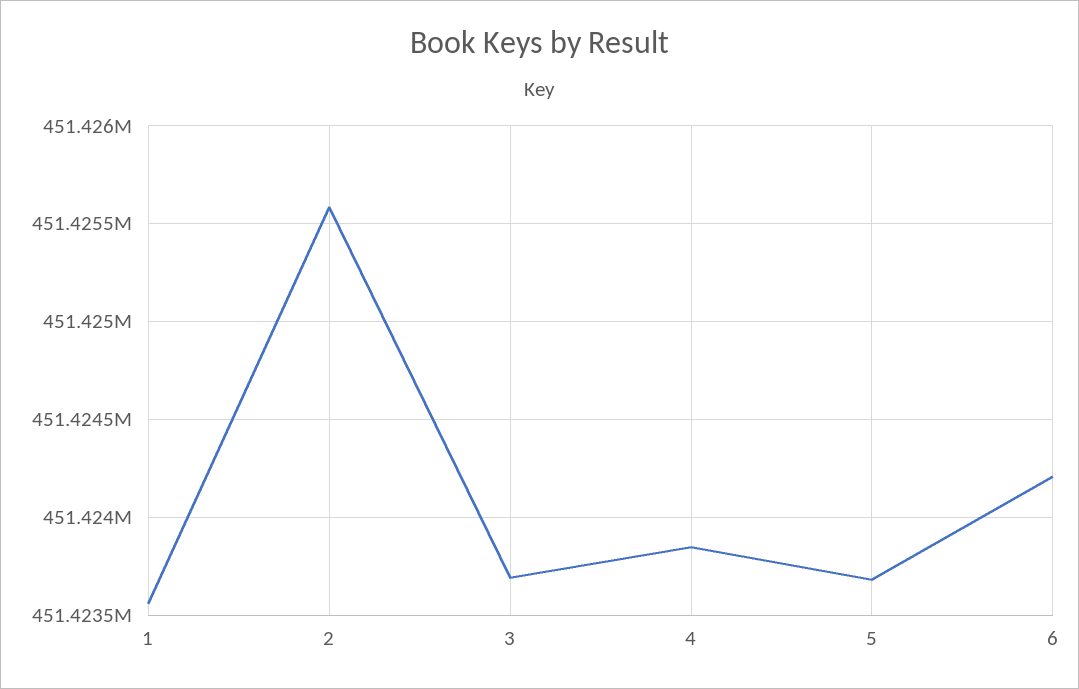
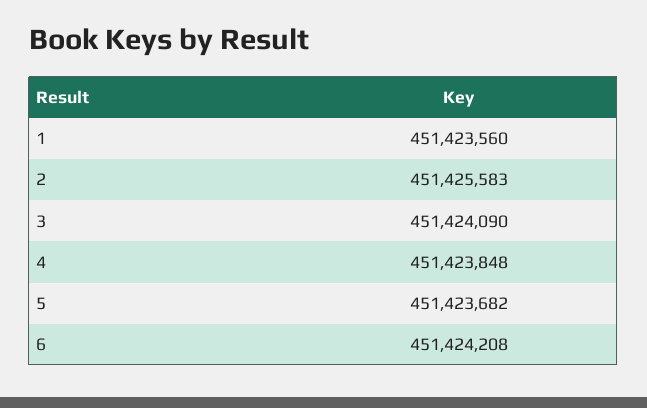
3: 451423700 -> 451424090

